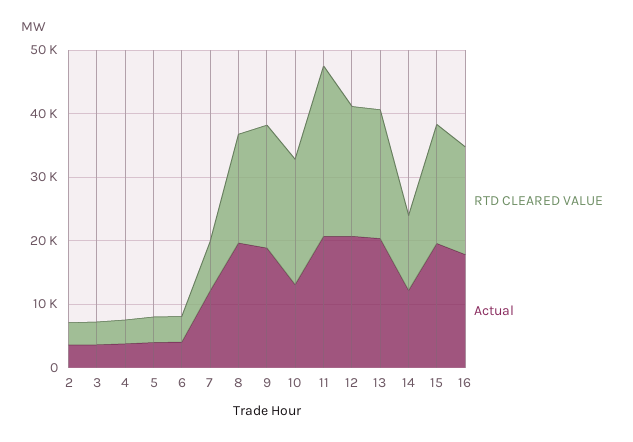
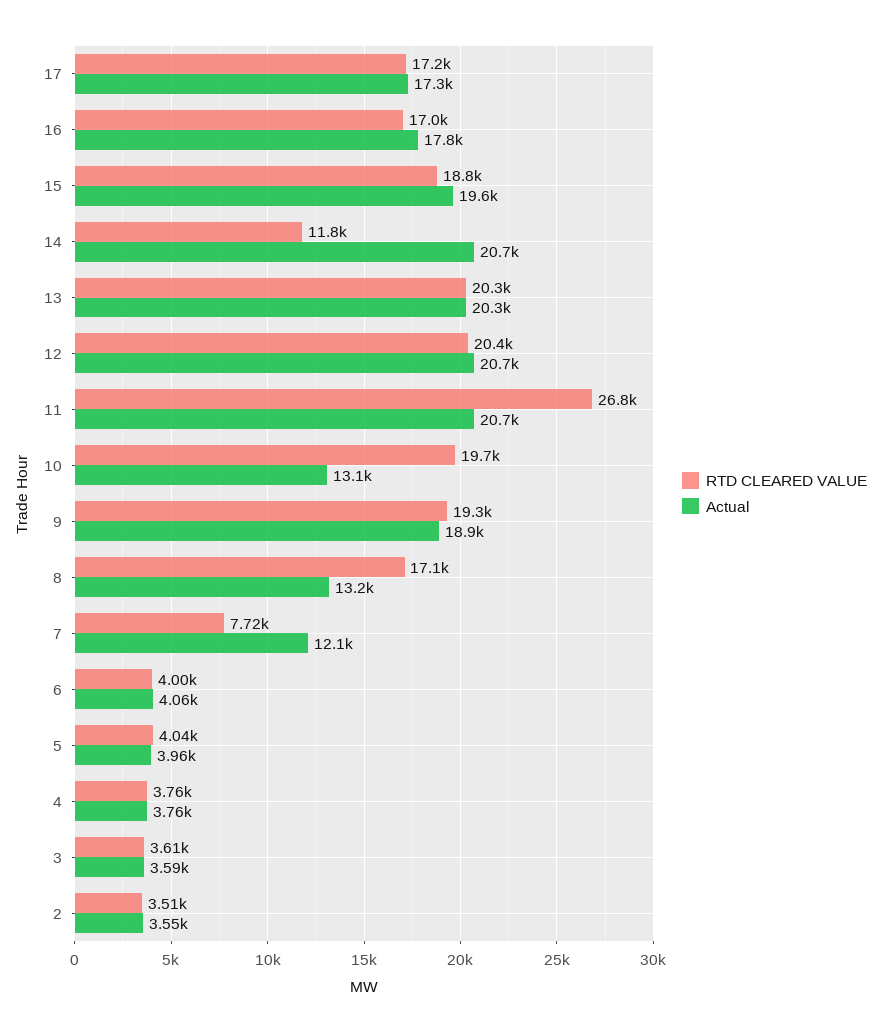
Actual, 8: 20000 -> 13200
Actual, 14: 12000 -> 20700
RTD CLEARED VALUE, 17: none -> 17200
Actual, 17: none -> 17300

